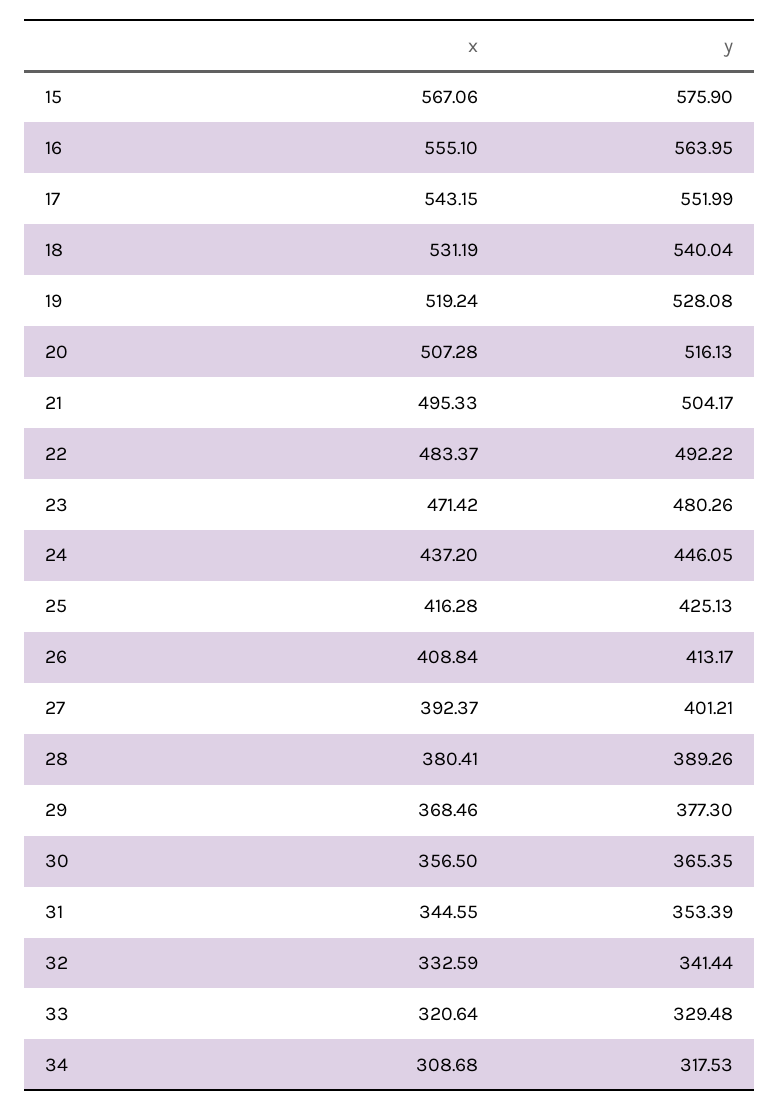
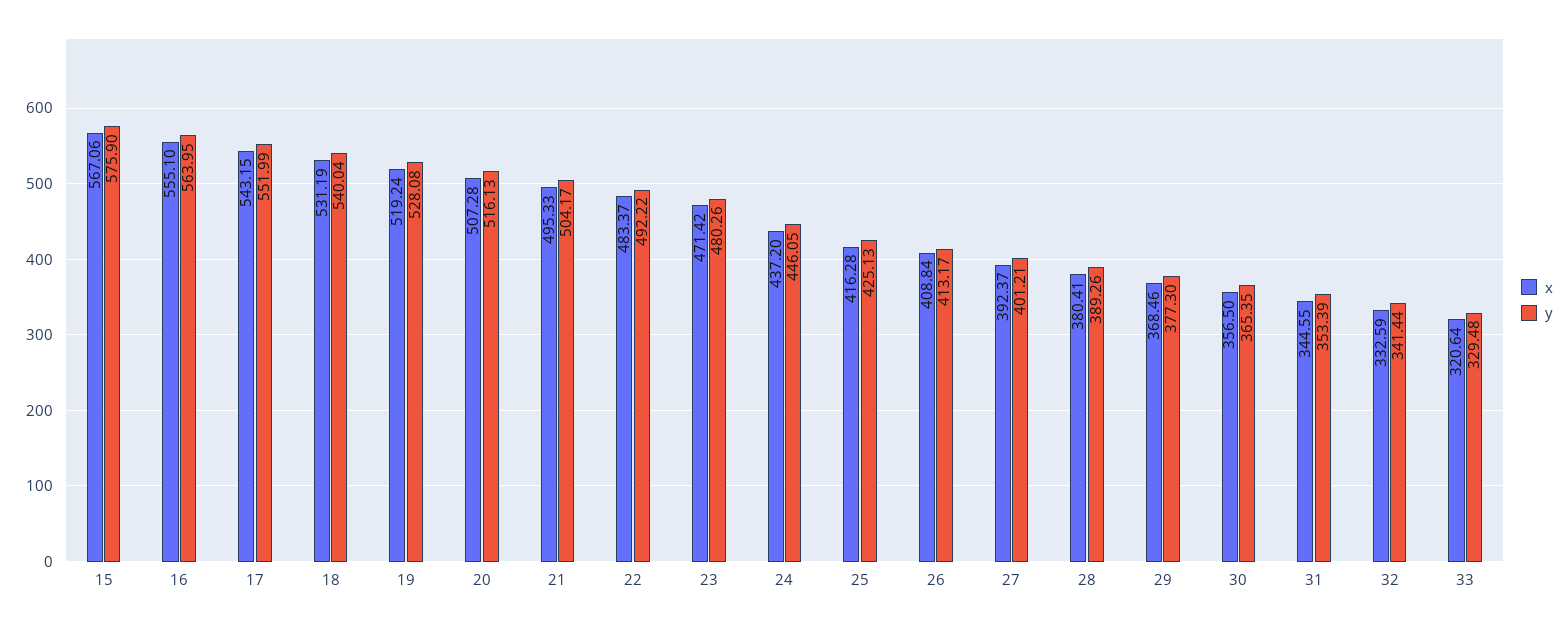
x, 34: 308.68 -> none
y, 34: 317.53 -> none

